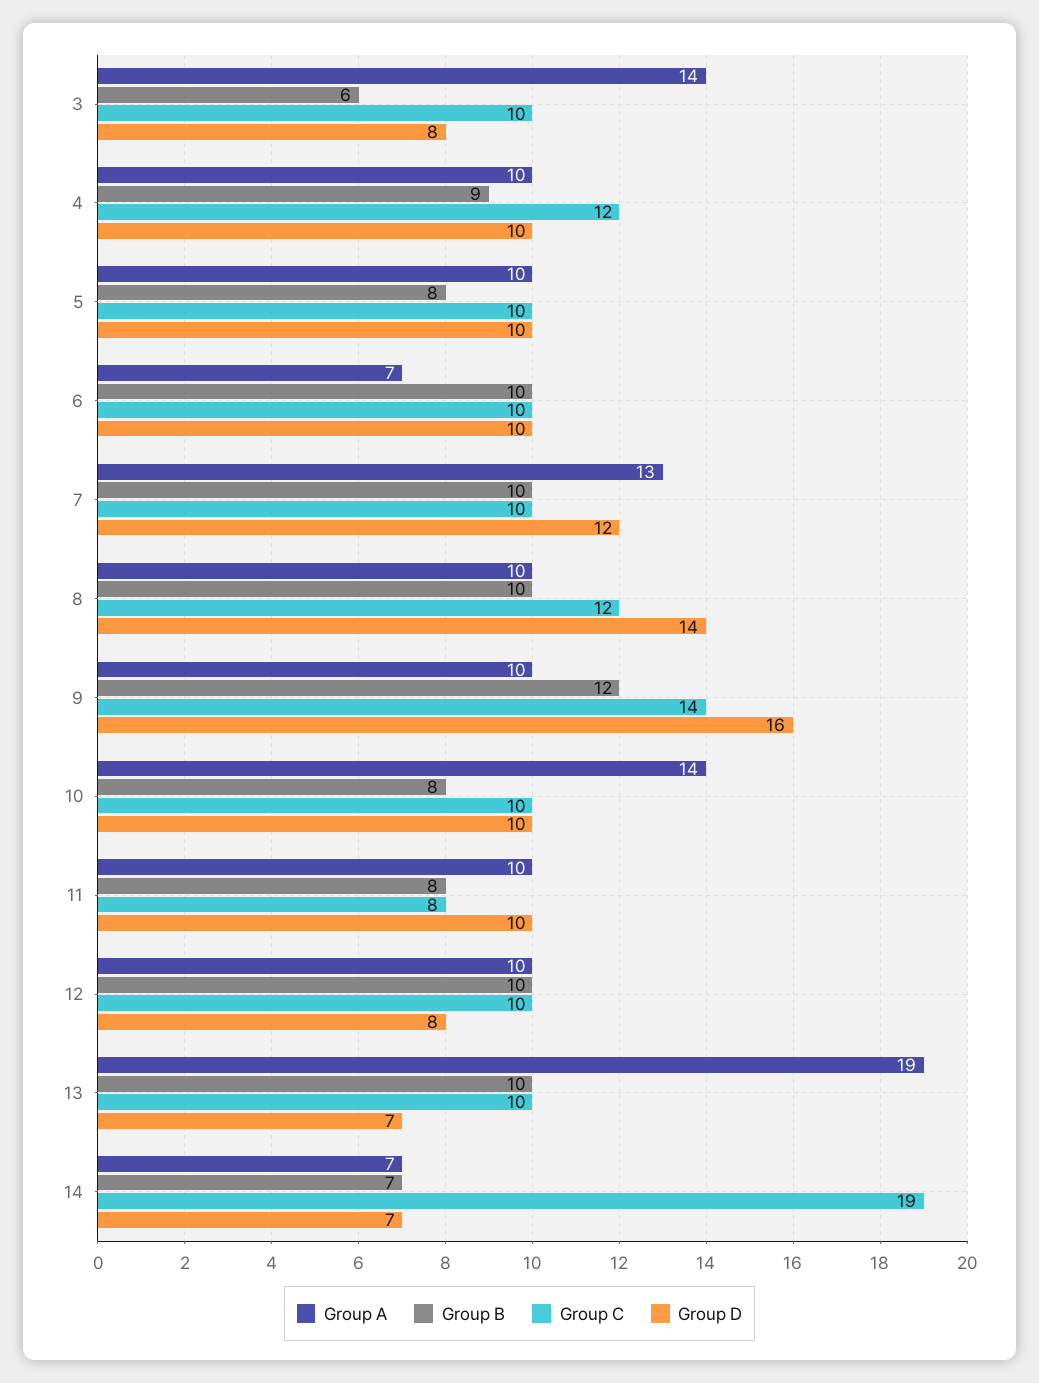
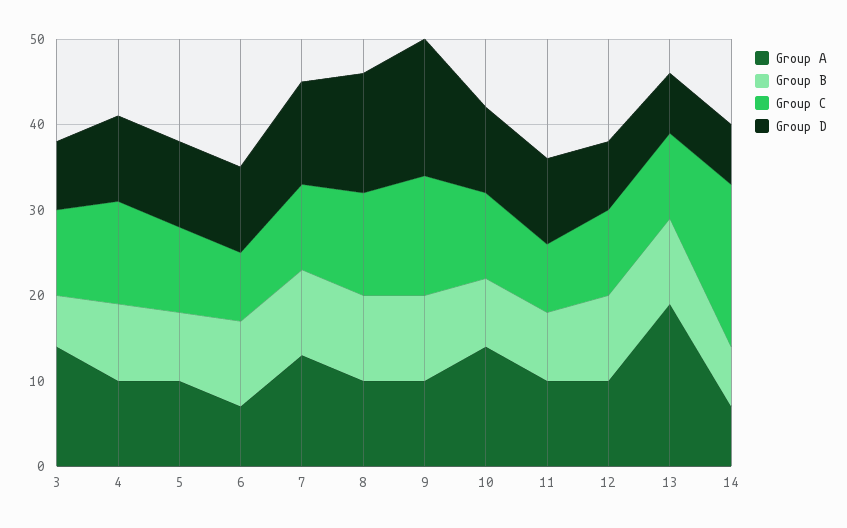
Group C, 6: 10 -> 8
Group B, 9: 12 -> 10

